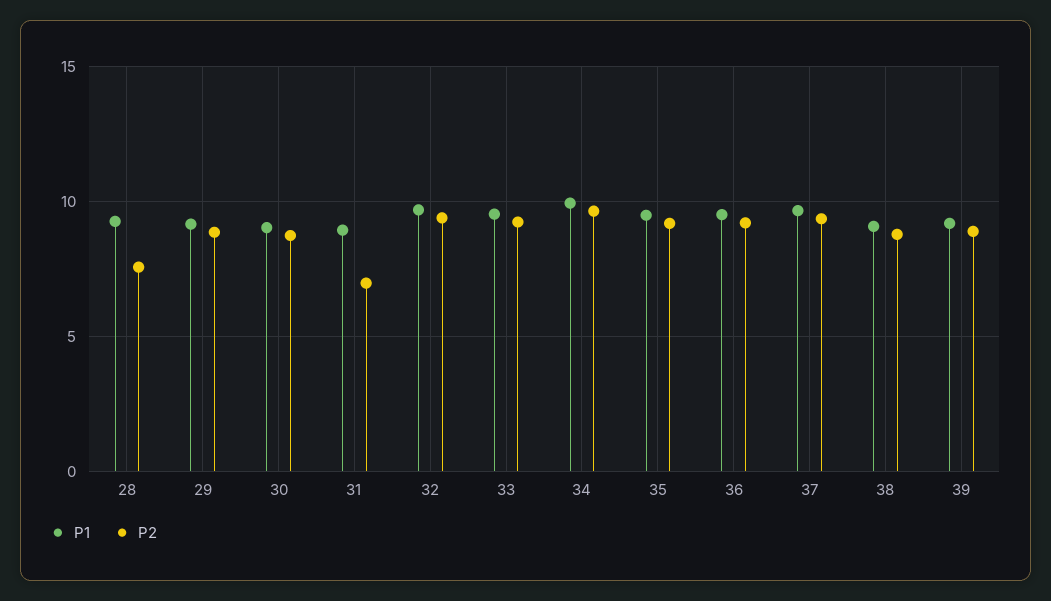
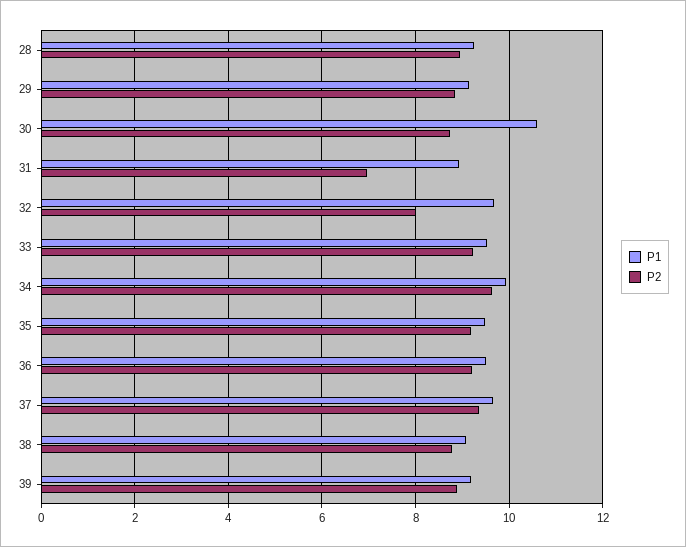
P2, 28: 7.5 -> 9
P1, 30: 9 -> 10.6
P2, 32: 9.5 -> 8

